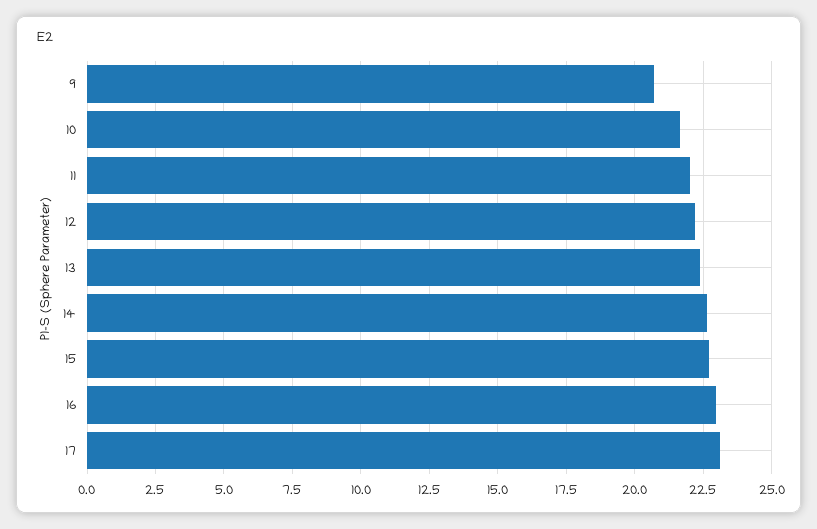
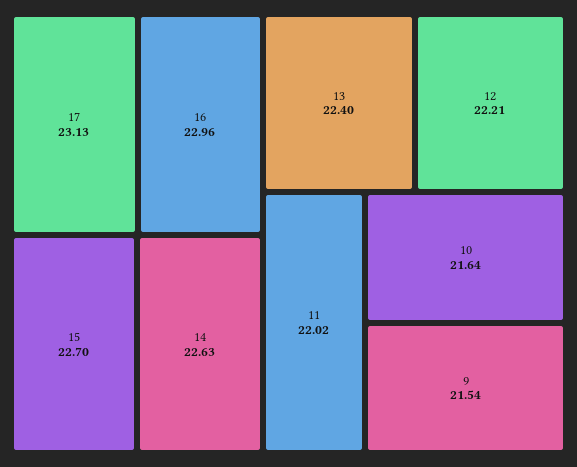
9: 20.75 -> 21.54

